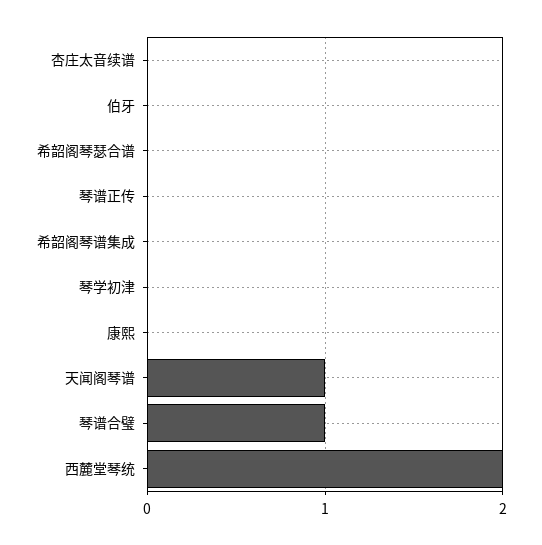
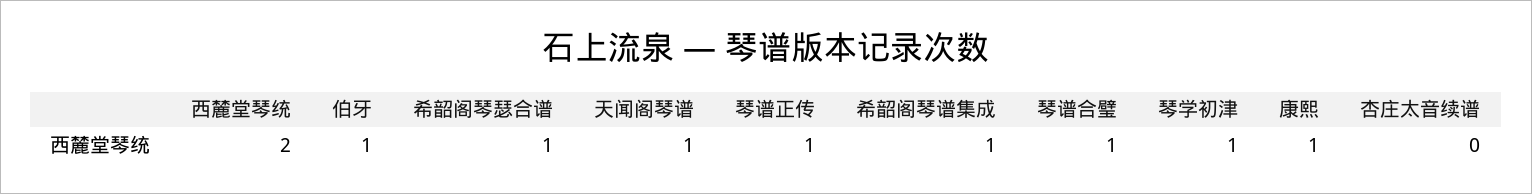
伯牙: 0 -> 1
希韶阁琴瑟合谱: 0 -> 1
琴谱正传: 0 -> 1
希韶阁琴谱集成: 0 -> 1
琴学初津: 0 -> 1
康熙: 0 -> 1

